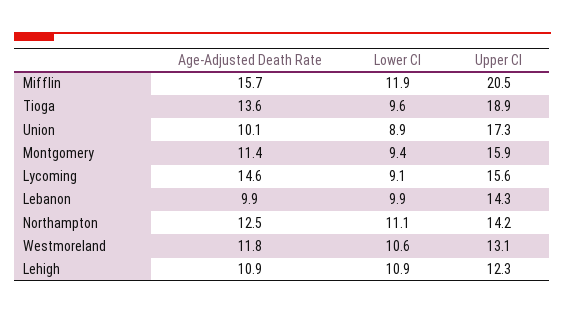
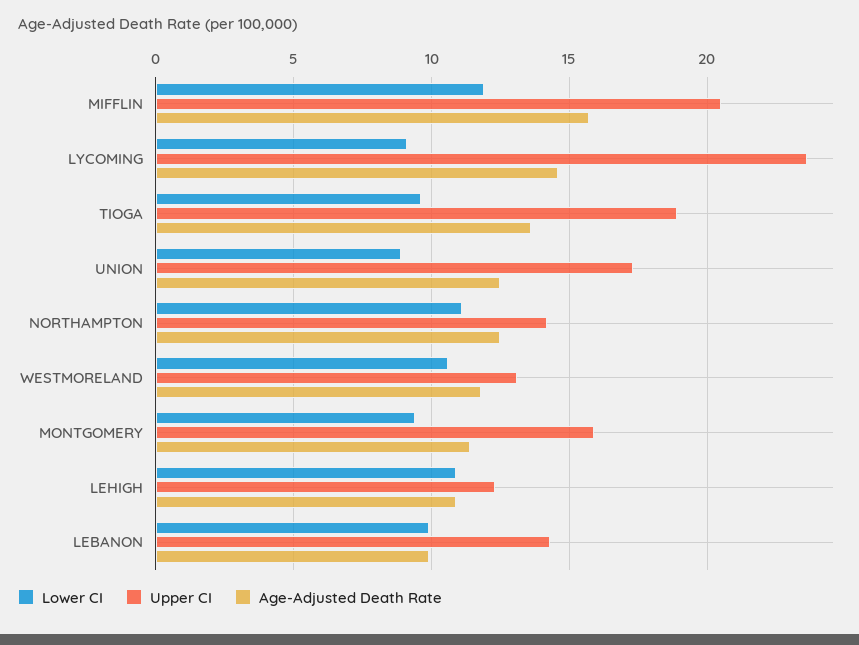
Age-Adjusted Death Rate, Union: 10.1 -> 12.5
Upper CI, Lycoming: 15.6 -> 23.5

